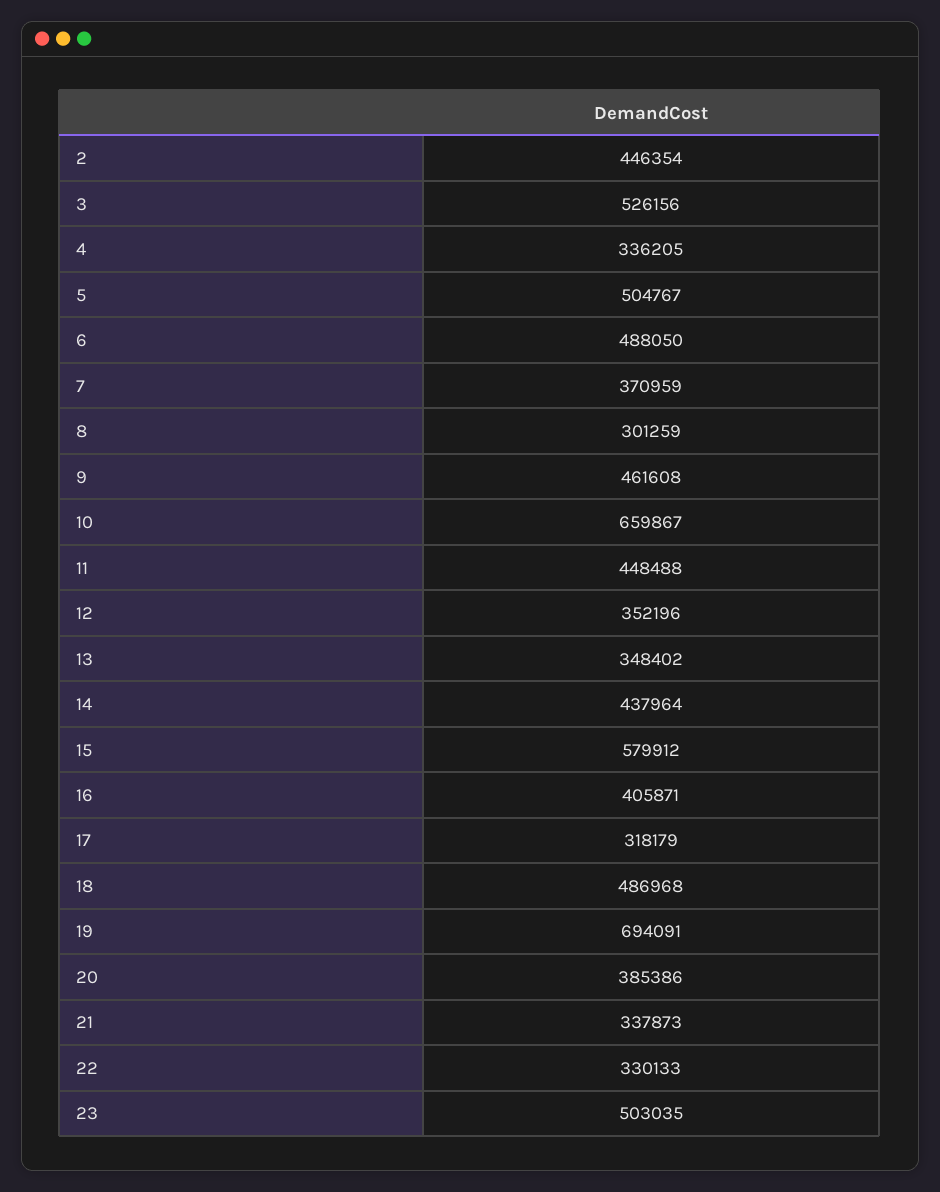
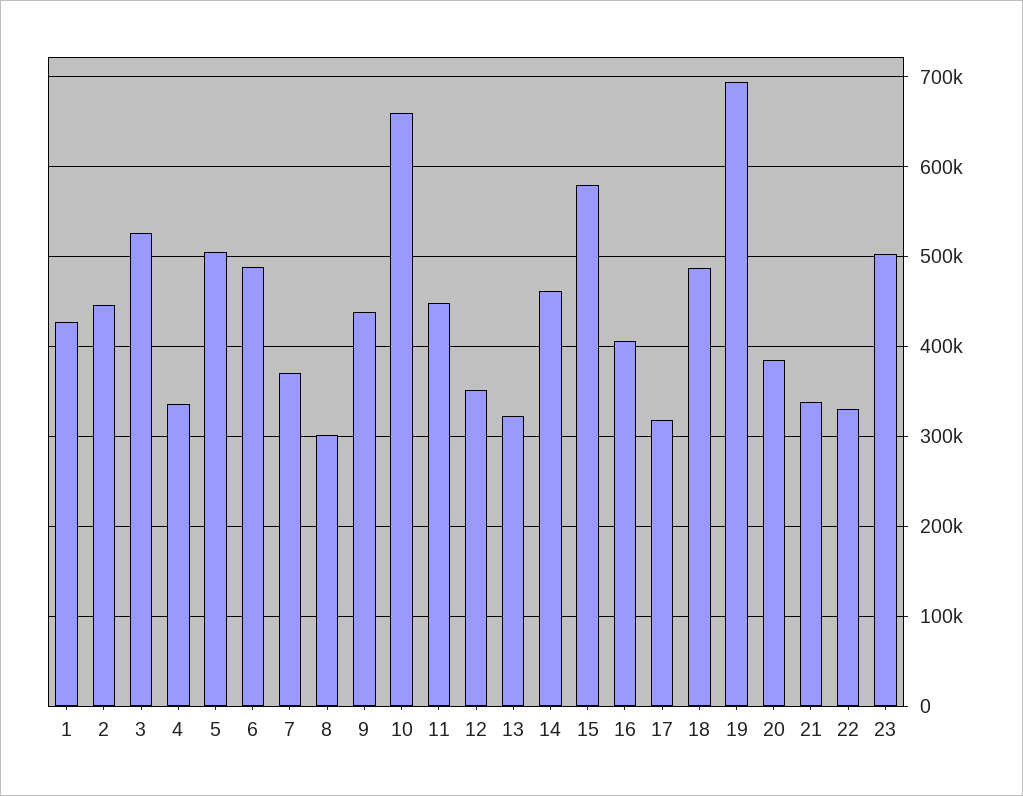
9: 461608 -> 440000
13: 348402 -> 320000
14: 437964 -> 460000
1: none -> 430000

